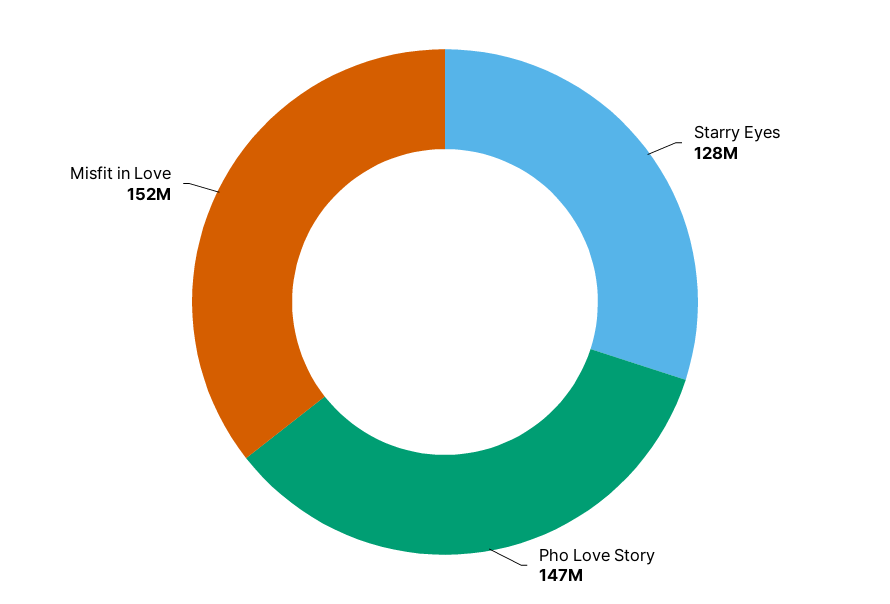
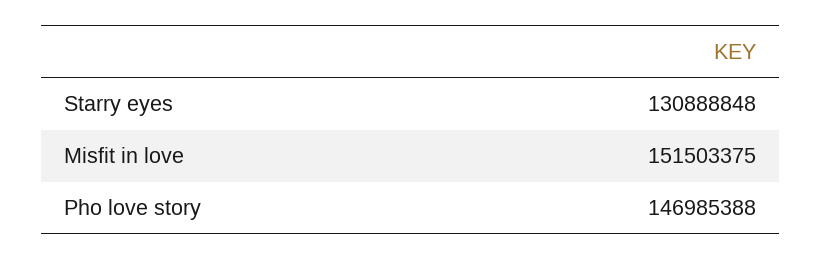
Starry Eyes: 128000000 -> 130888848

